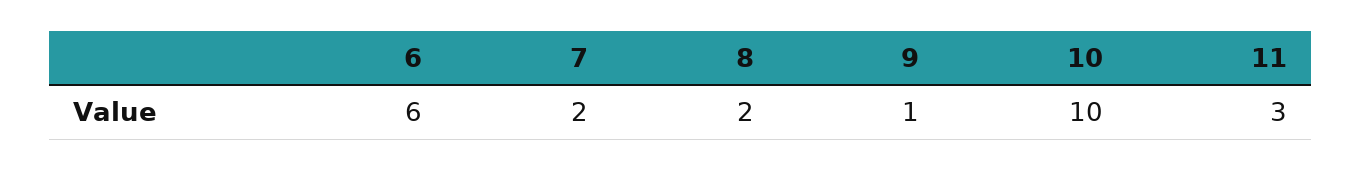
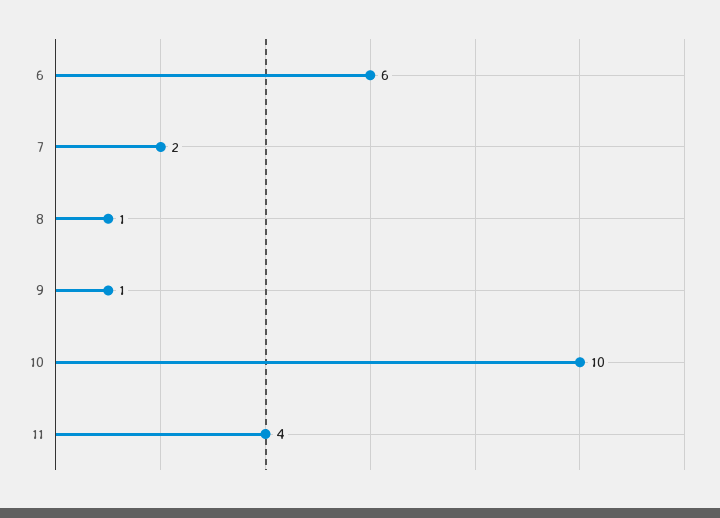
8: 2 -> 1
11: 3 -> 4

